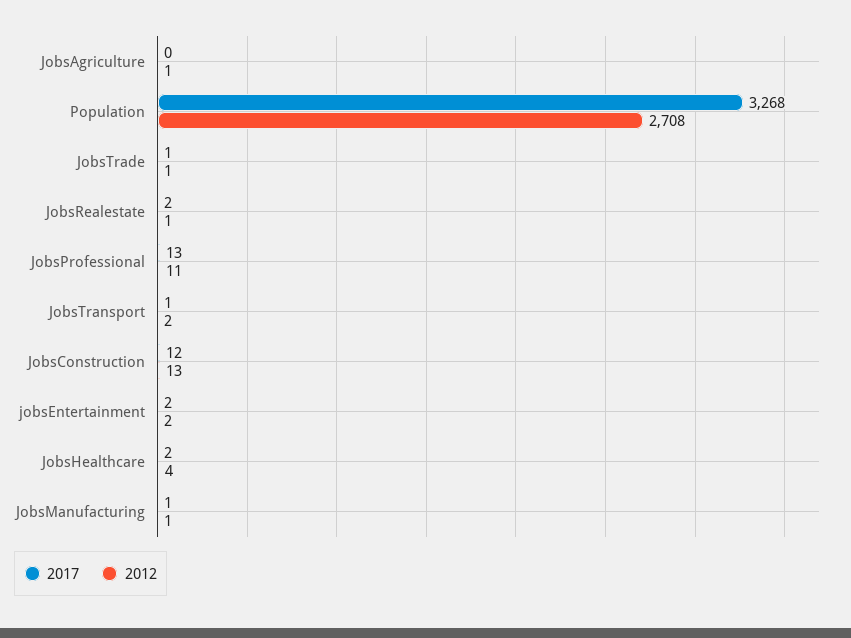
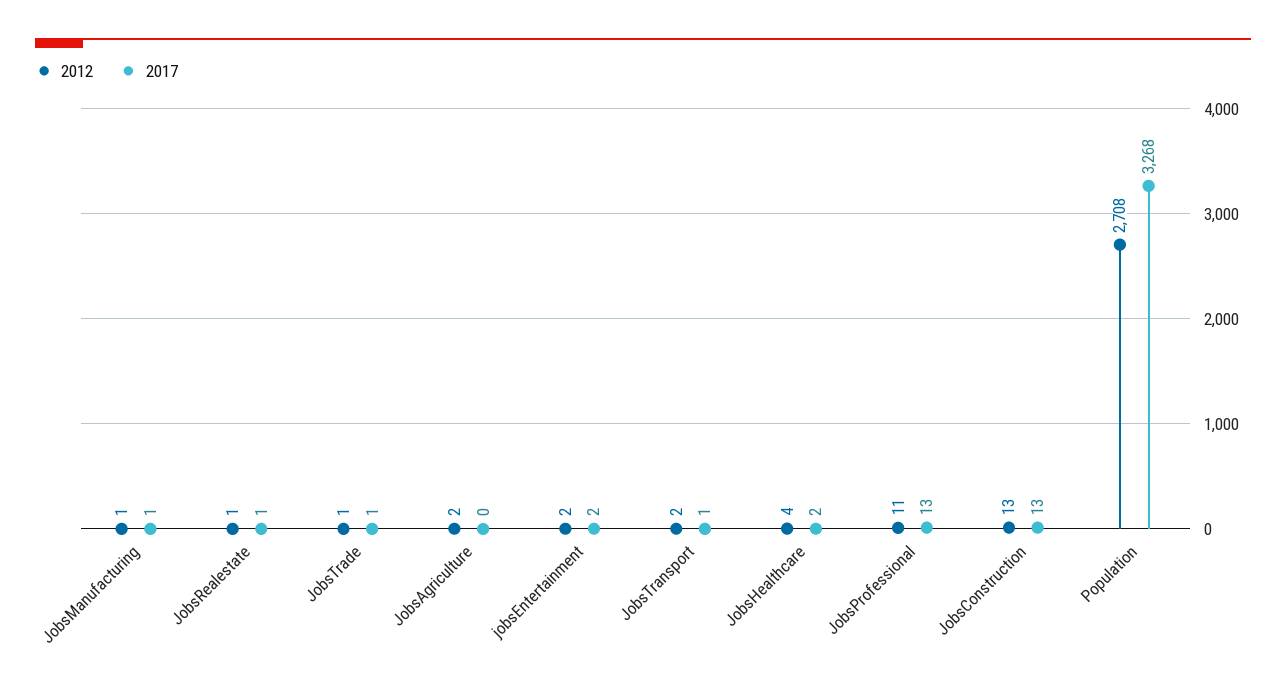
2012, JobsAgriculture: 1 -> 2
2017, JobsRealestate: 2 -> 1
2017, JobsConstruction: 12 -> 13

